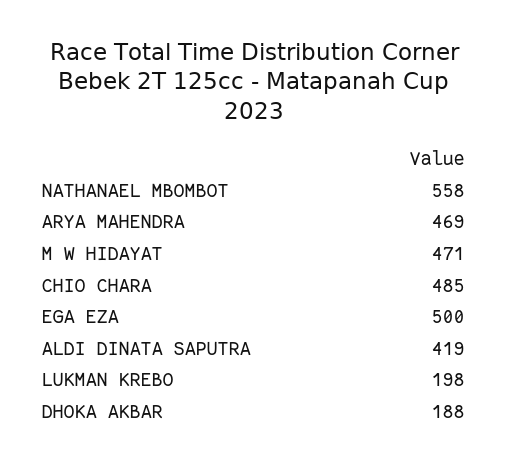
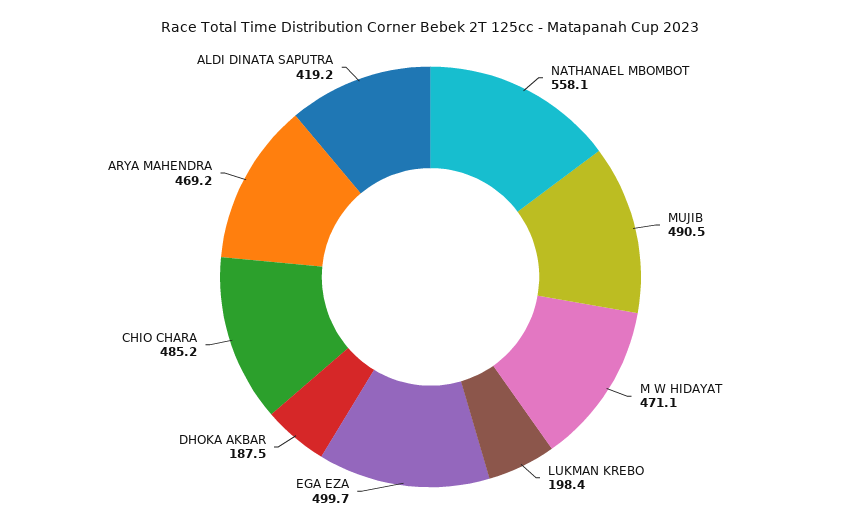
MUJIB: none -> 490.5

